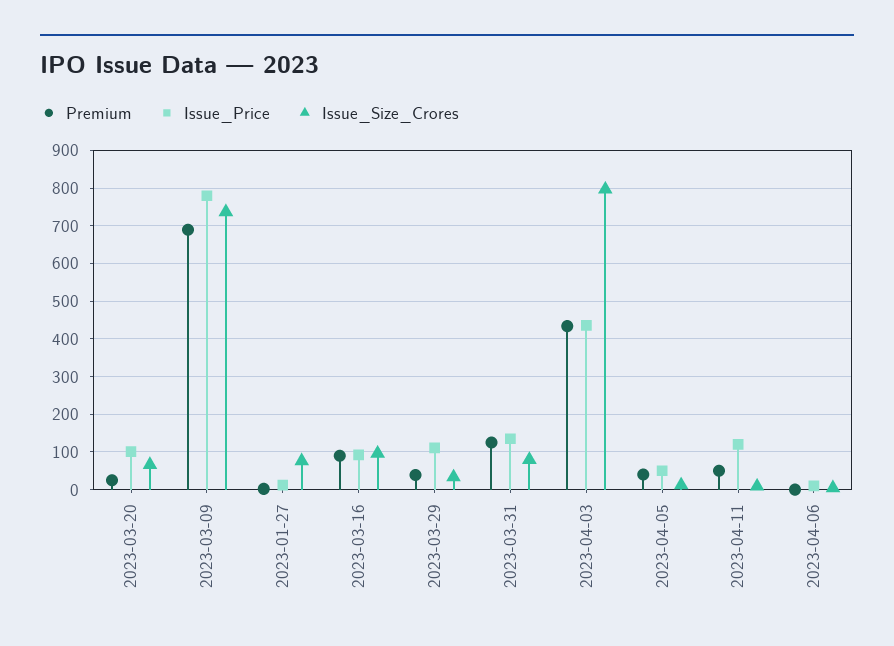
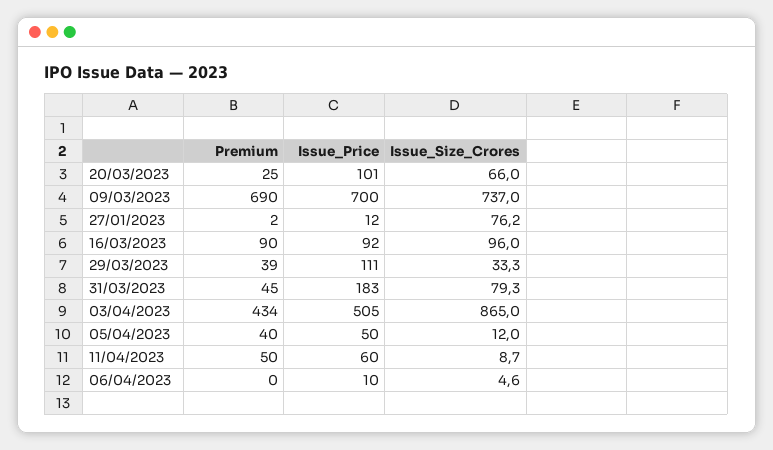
Issue_Price, 2023-03-09: 780 -> 700
Premium, 2023-03-31: 120 -> 45
Issue_Price, 2023-03-31: 140 -> 183
Issue_Price, 2023-04-03: 440 -> 505
Issue_Size_Crores, 2023-04-03: 800 -> 865
Issue_Price, 2023-04-11: 120 -> 60

